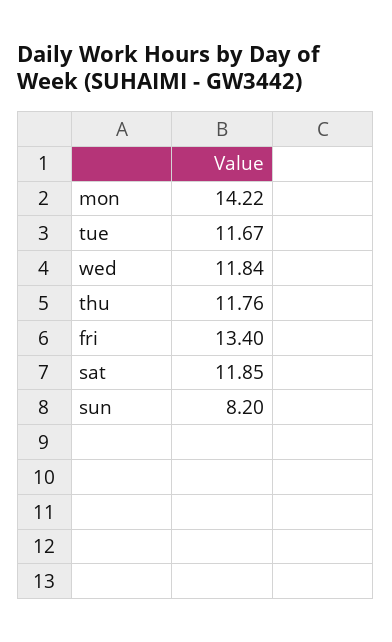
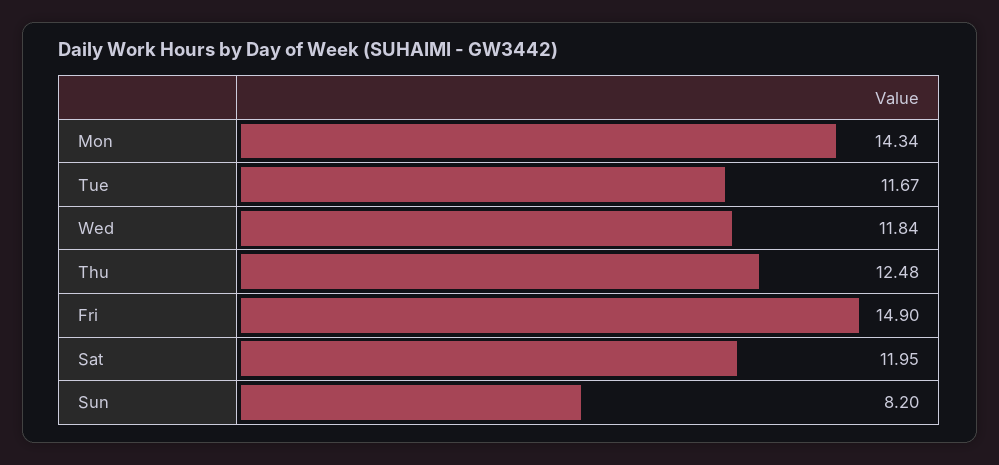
mon: 14.22 -> 14.34
thu: 11.76 -> 12.48
fri: 13.4 -> 14.9
sat: 11.85 -> 11.95

